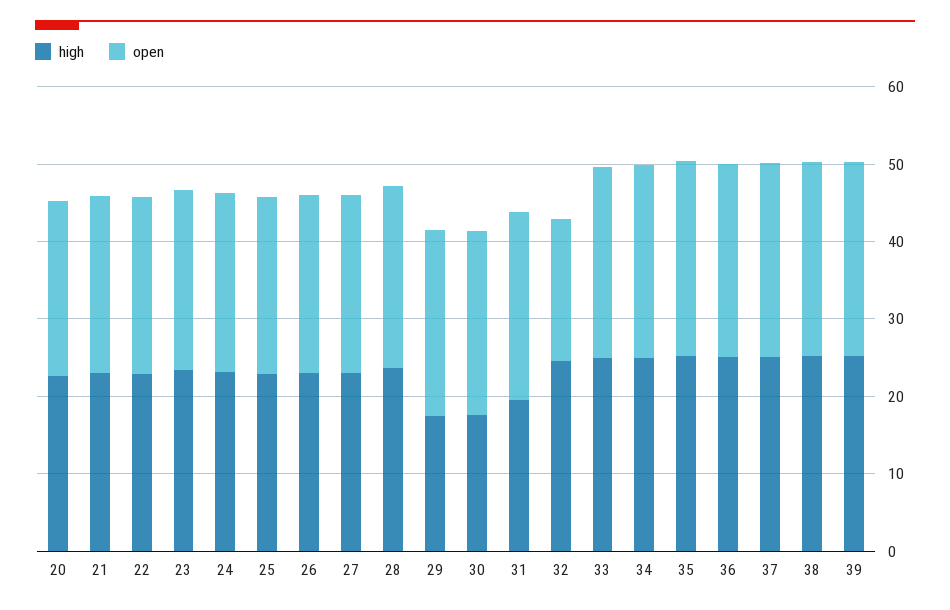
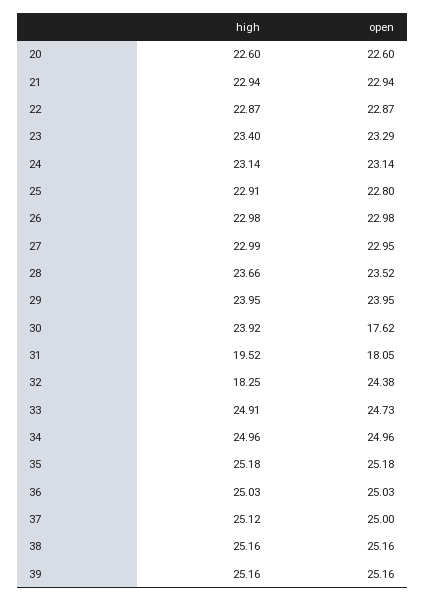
high, 29: 18 -> 23.95
high, 30: 18 -> 23.92
open, 30: 24 -> 17.62
open, 31: 24 -> 18.05
high, 32: 24 -> 18.25
open, 32: 18 -> 24.38

